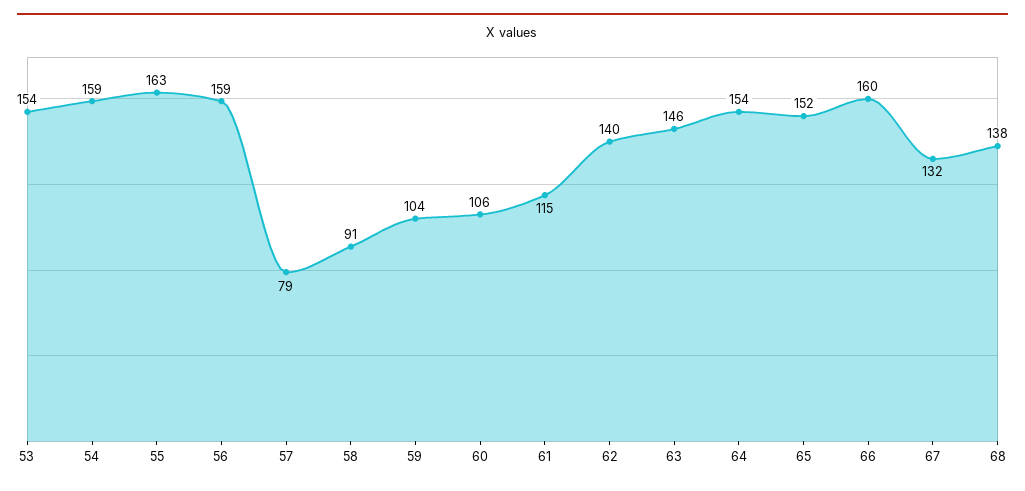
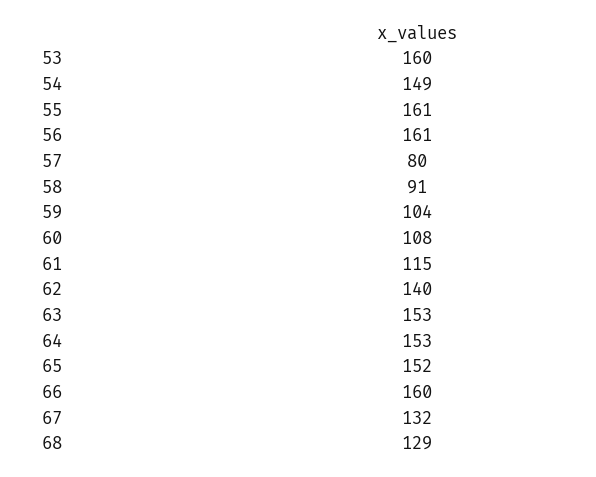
53: 154 -> 160
54: 159 -> 149
55: 163 -> 161
56: 159 -> 161
57: 79 -> 80
60: 106 -> 108
63: 146 -> 153
64: 154 -> 153
68: 138 -> 129

